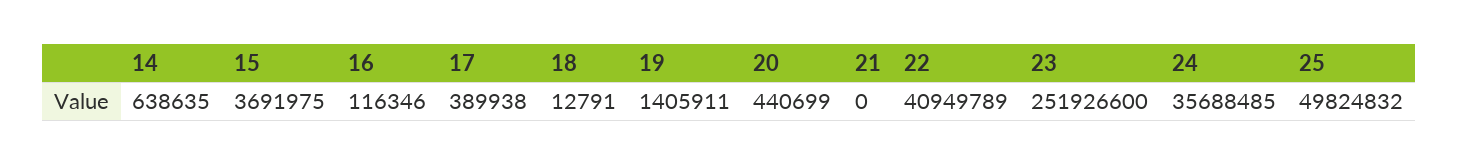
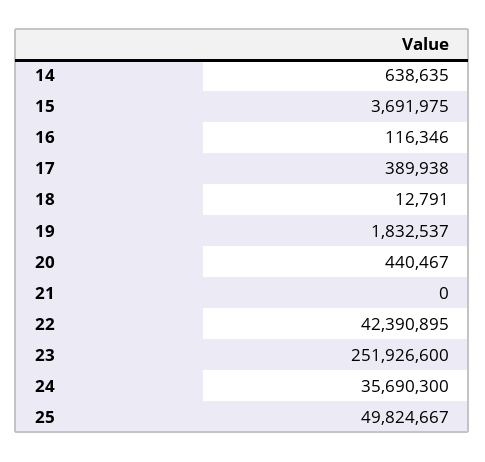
19: 1405911 -> 1832537
20: 440699 -> 440467
22: 40949789 -> 42390895
24: 35688485 -> 35690300
25: 49824832 -> 49824667

